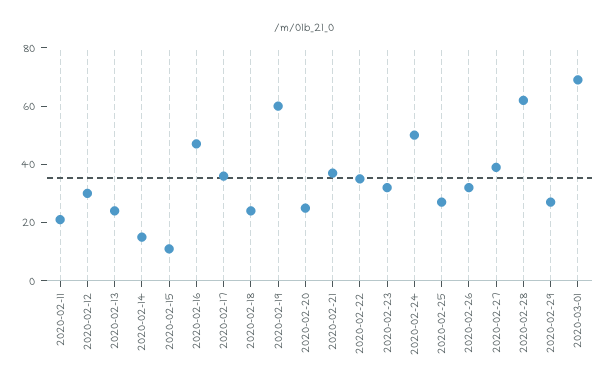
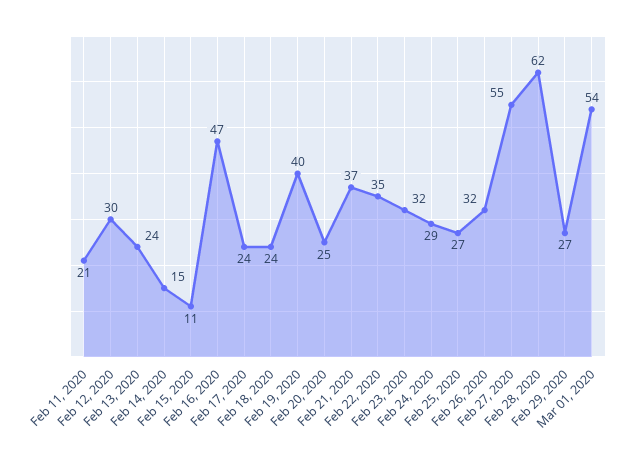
2020-02-17: 35 -> 24
2020-02-19: 60 -> 40
2020-02-24: 50 -> 29
2020-02-27: 40 -> 55
2020-03-01: 70 -> 54

